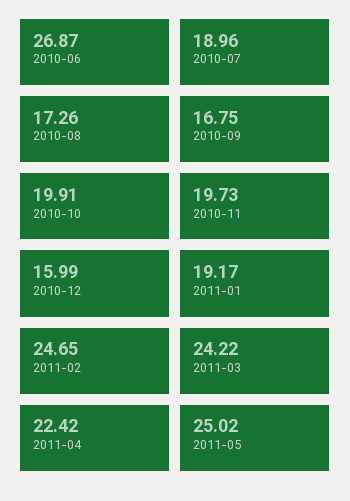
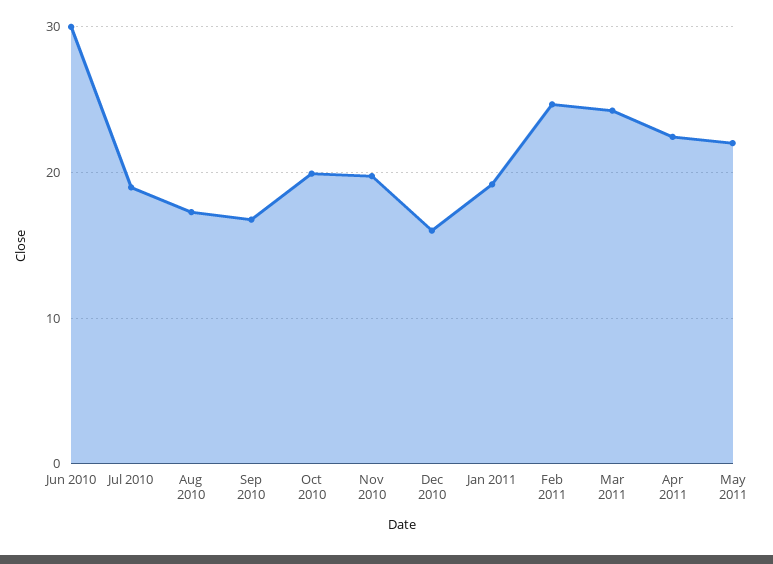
2010-06: 26.87 -> 30
2011-05: 25.02 -> 22

